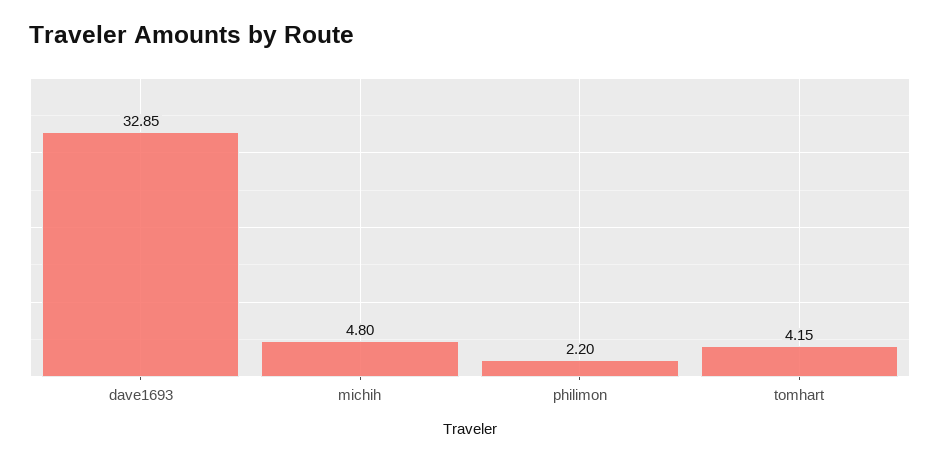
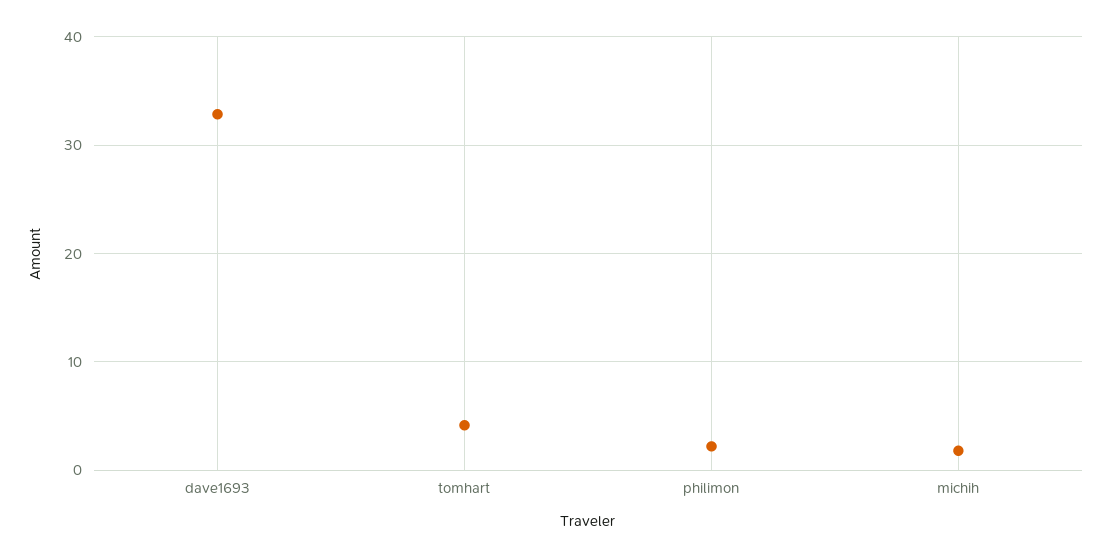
michih: 4.8 -> 2

